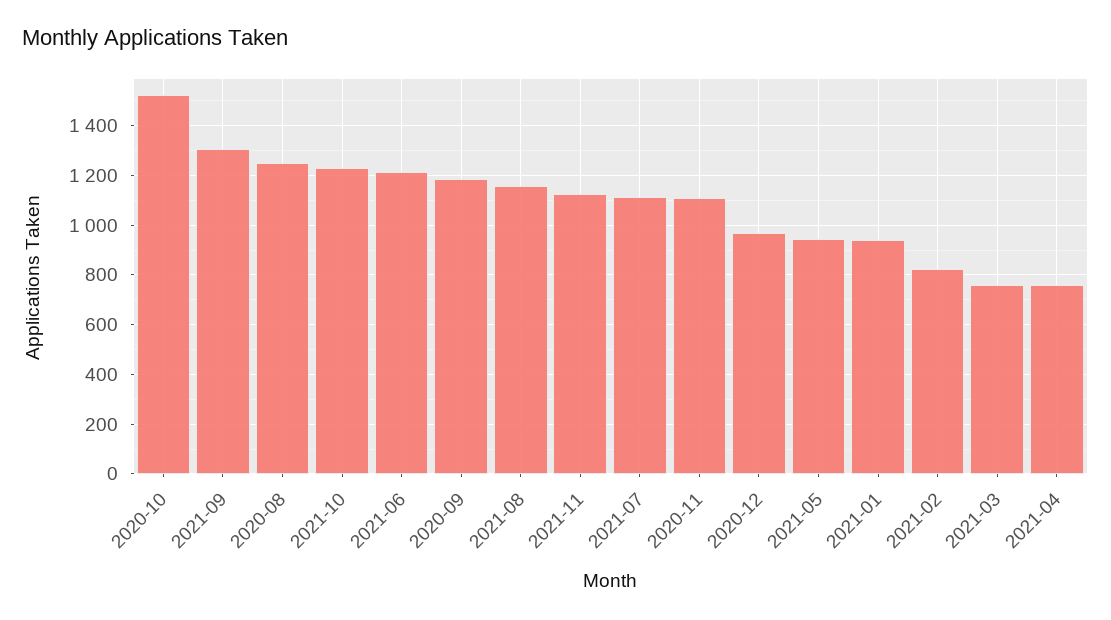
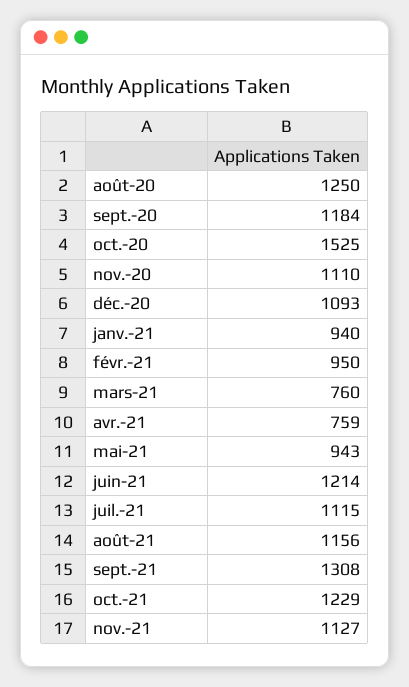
2020-12: 975 -> 1093
2021-02: 825 -> 950

